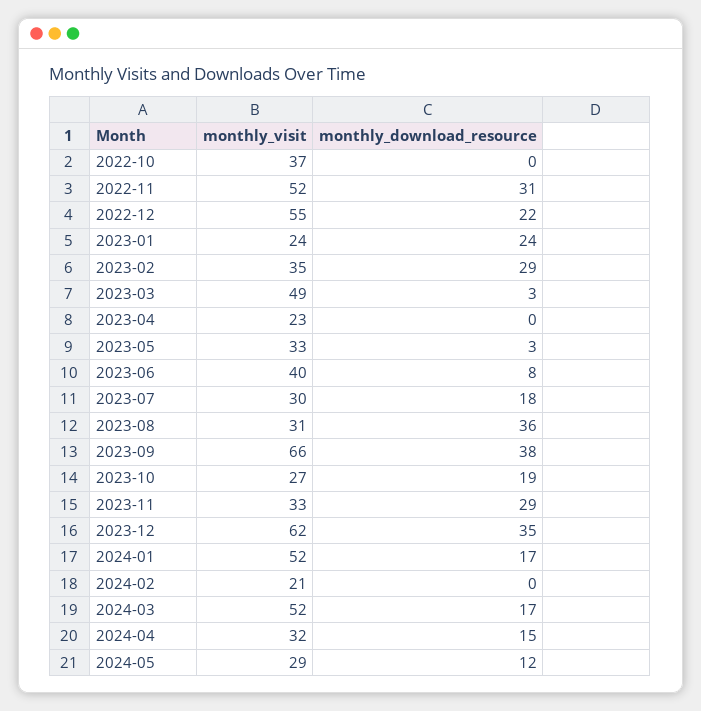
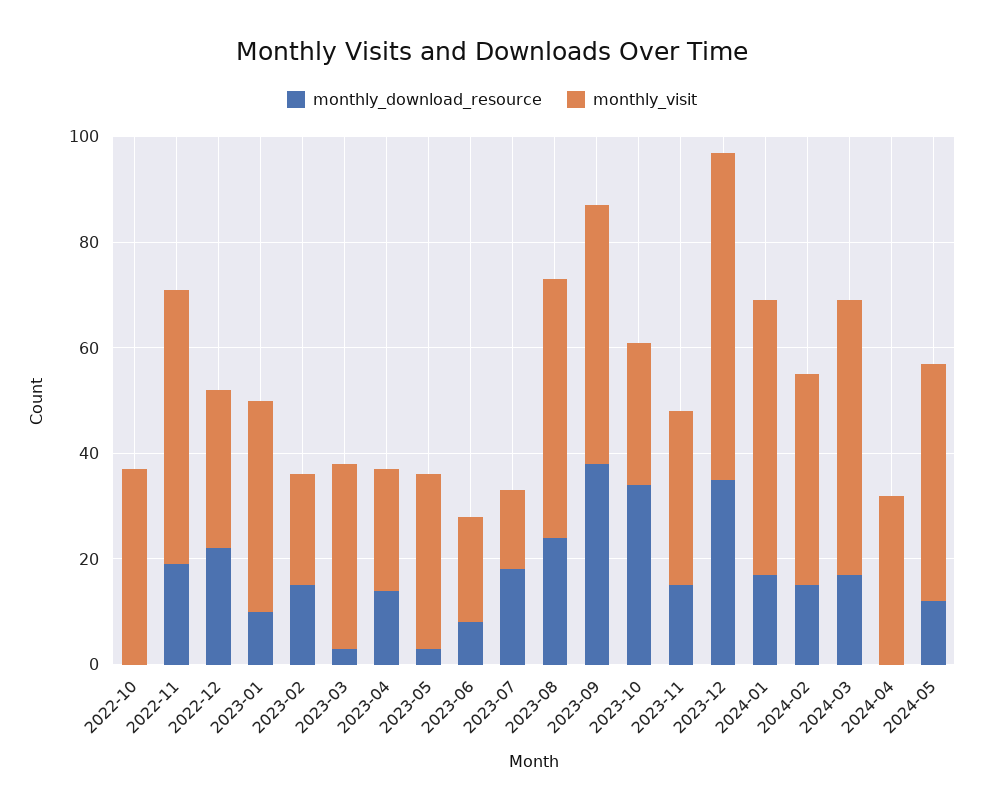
monthly_download_resource, 2022-11: 31 -> 20
monthly_visit, 2022-12: 55 -> 30
monthly_visit, 2023-01: 24 -> 40
monthly_download_resource, 2023-01: 24 -> 10
monthly_visit, 2023-02: 35 -> 20
monthly_download_resource, 2023-02: 29 -> 15
monthly_visit, 2023-03: 49 -> 35
monthly_download_resource, 2023-04: 0 -> 15
monthly_visit, 2023-06: 40 -> 20
monthly_visit, 2023-07: 30 -> 15
monthly_visit, 2023-08: 31 -> 50
monthly_download_resource, 2023-08: 36 -> 25
monthly_visit, 2023-09: 66 -> 50
monthly_download_resource, 2023-10: 19 -> 35
monthly_download_resource, 2023-11: 29 -> 15
monthly_visit, 2024-02: 21 -> 40
monthly_download_resource, 2024-02: 0 -> 15
monthly_download_resource, 2024-04: 15 -> 0
monthly_visit, 2024-05: 29 -> 45

